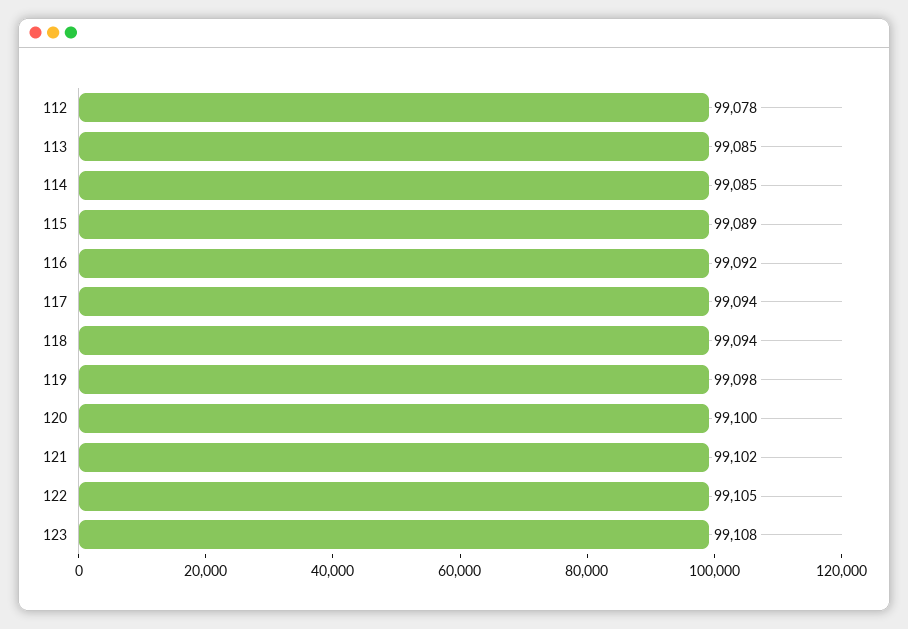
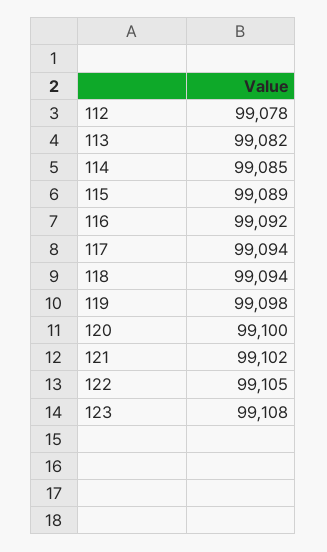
113: 99085 -> 99082

